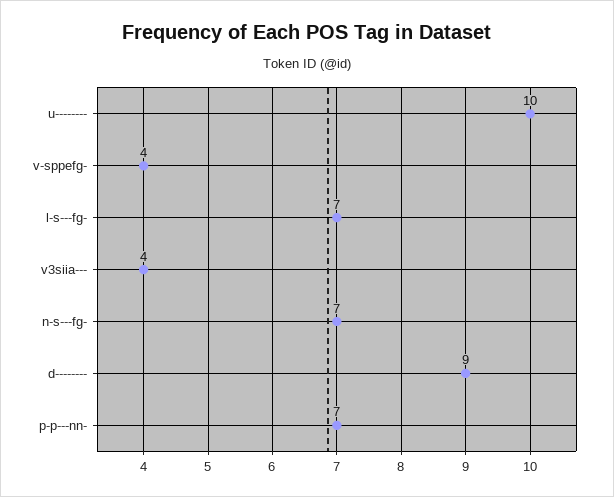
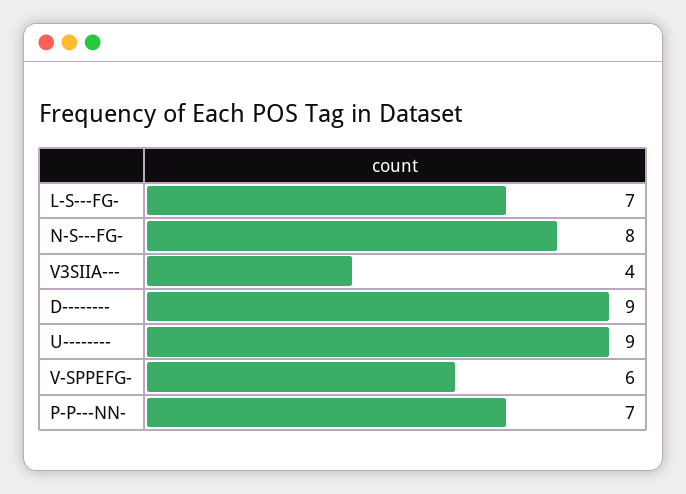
u--------: 10 -> 9
v-sppefg-: 4 -> 6
n-s---fg-: 7 -> 8

